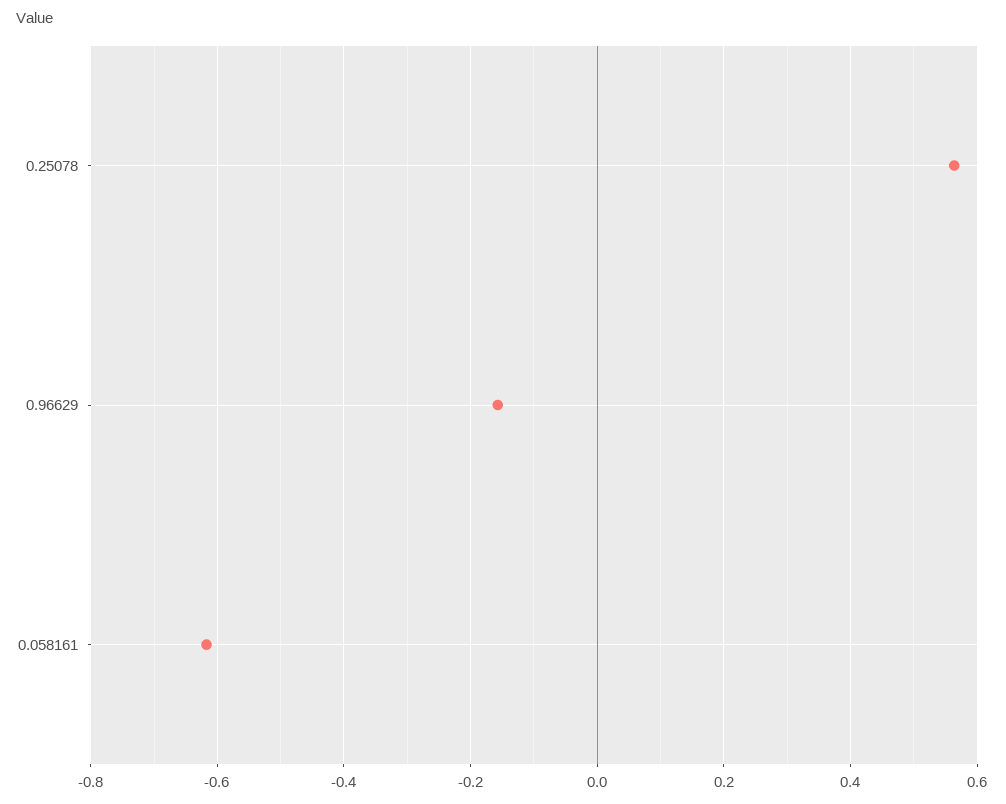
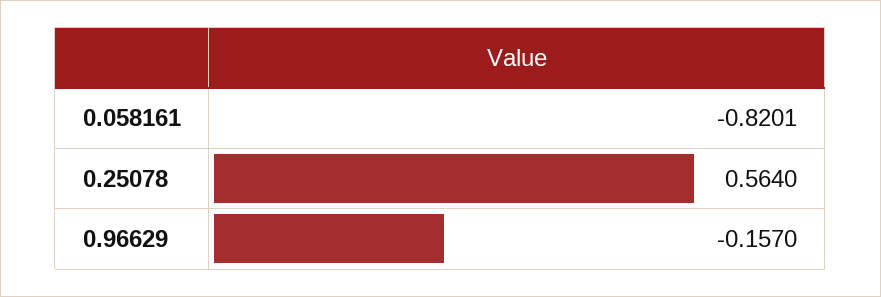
0.058161: -0.62 -> -0.8201

